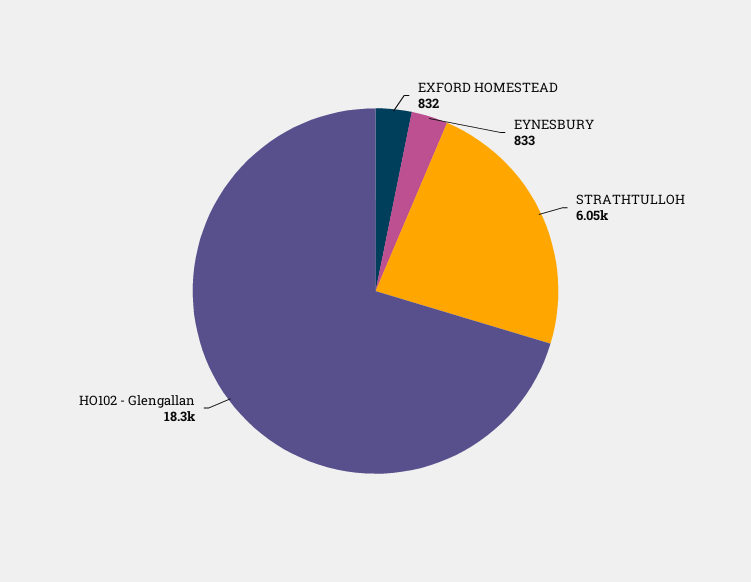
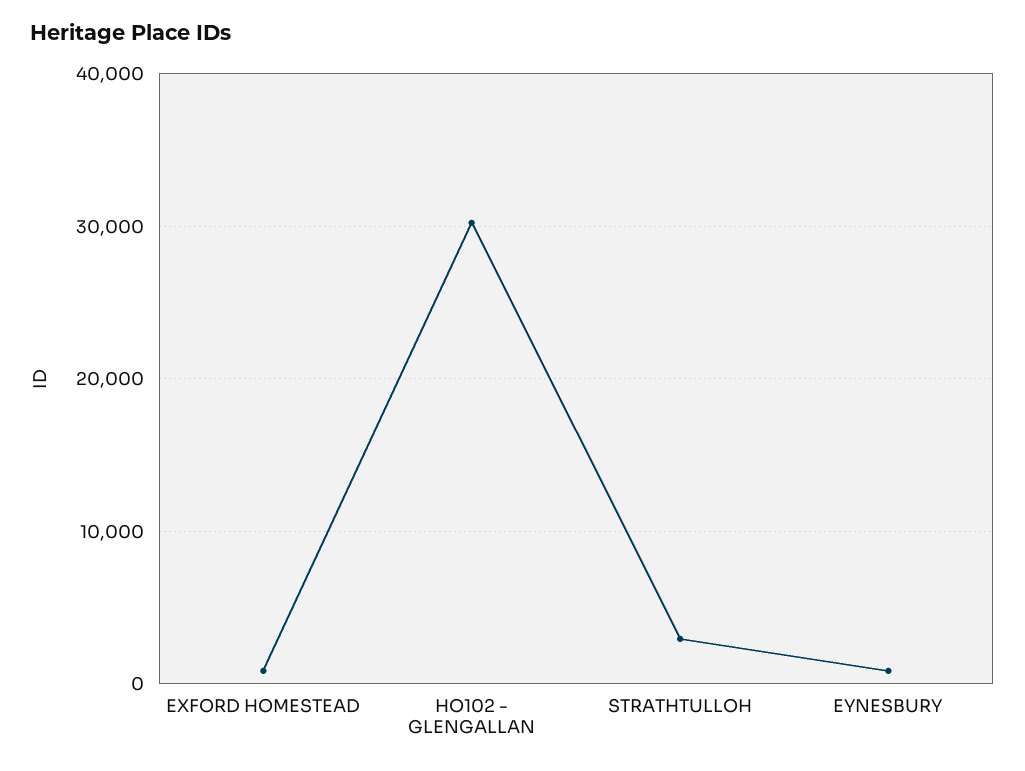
STRATHTULLOH: 6050 -> 3000
HO102 - Glengallan: 18300 -> 30000

